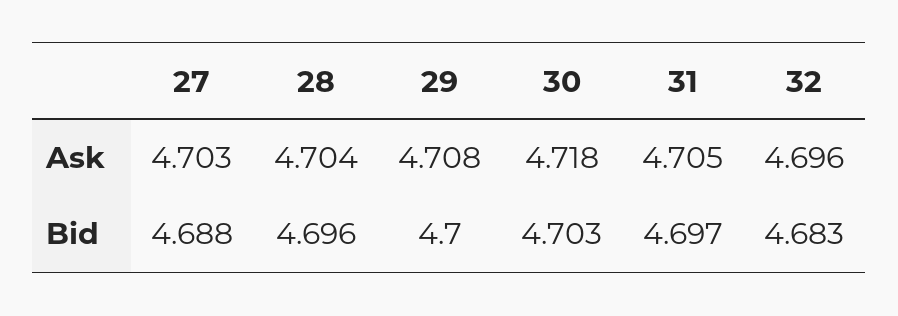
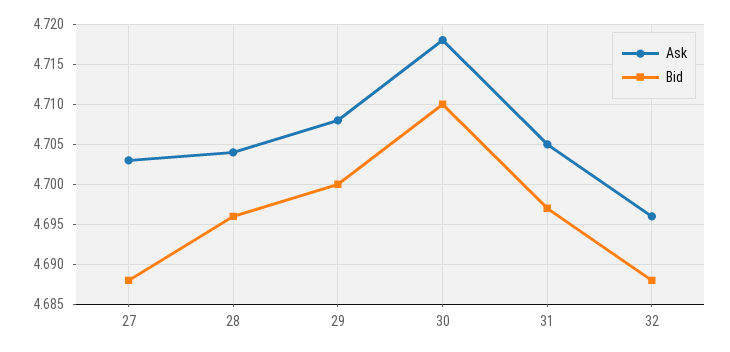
Bid, 30: 4.703 -> 4.71
Bid, 32: 4.683 -> 4.688

